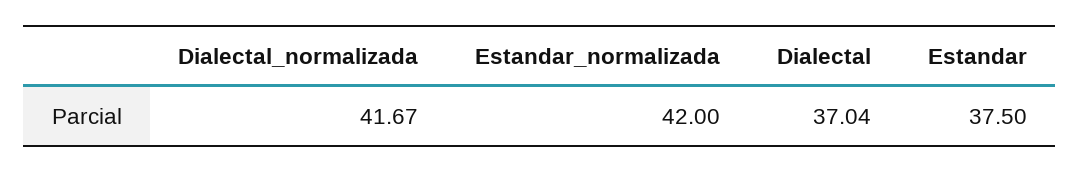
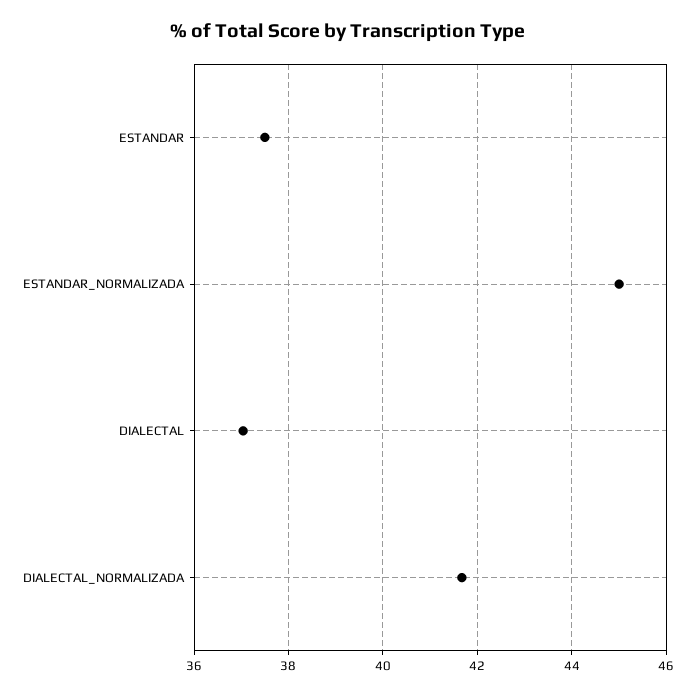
Estandar_normalizada: 42 -> 45

